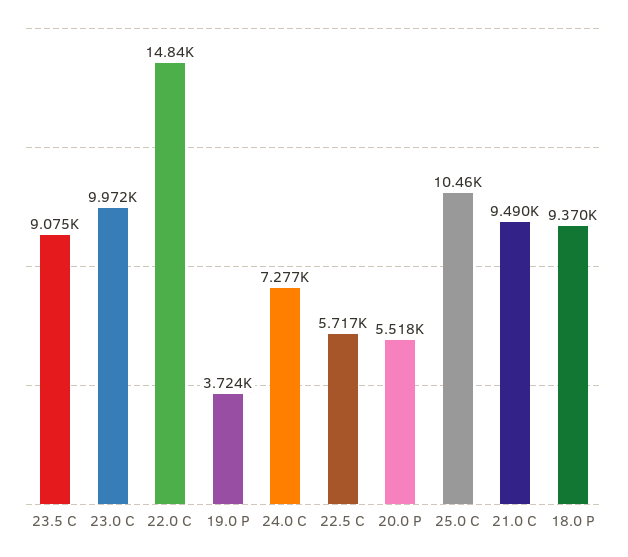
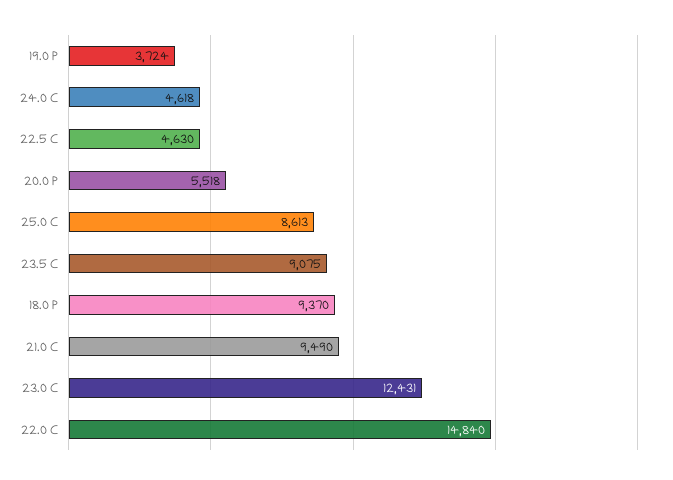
23.0 C: 9972 -> 12431
24.0 C: 7277 -> 4618
22.5 C: 5717 -> 4630
25.0 C: 10460 -> 8613

